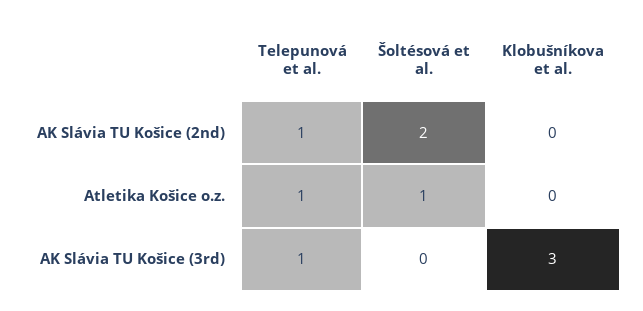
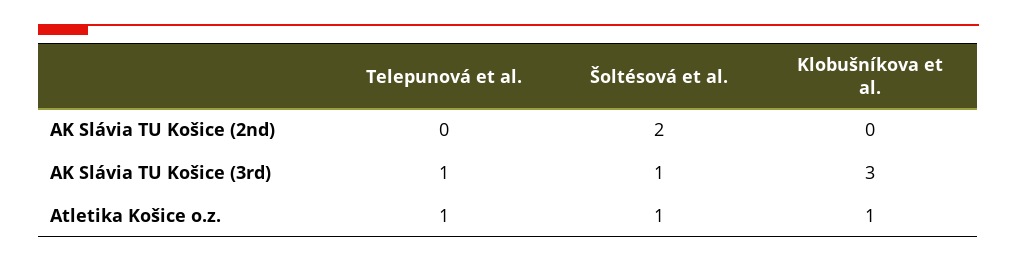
Telepunová et al., AK Slávia TU Košice (2nd): 1 -> 0
Klobušníkova et al., Atletika Košice o.z.: 0 -> 1
Šoltésová et al., AK Slávia TU Košice (3rd): 0 -> 1

